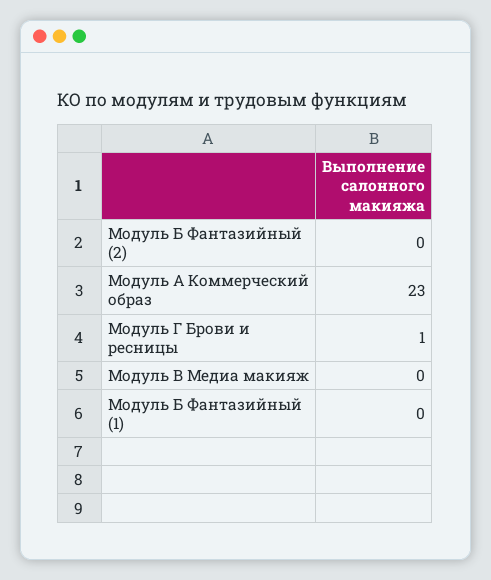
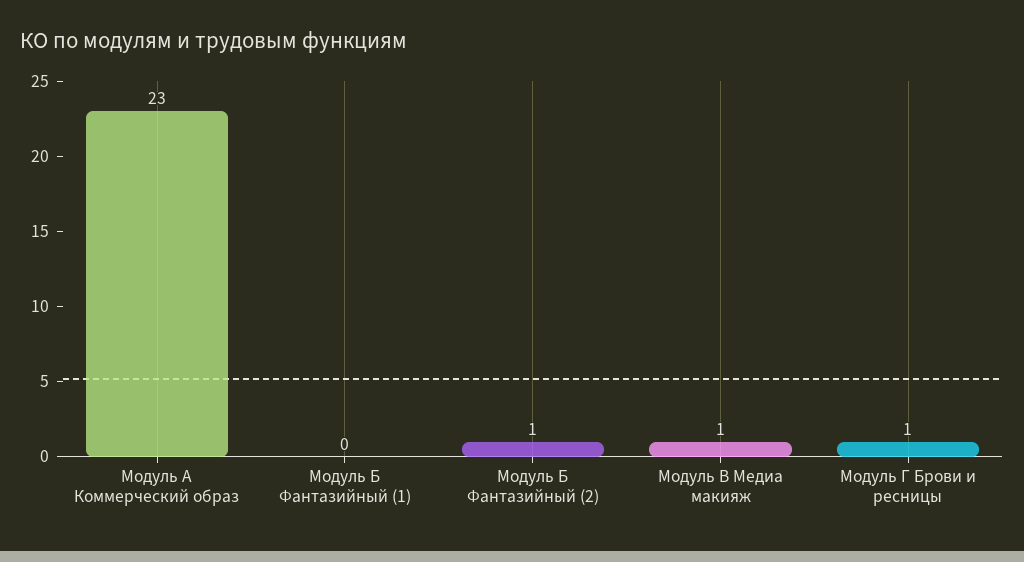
Модуль Б Фантазийный (2): 0 -> 1
Модуль В Медиа макияж: 0 -> 1

